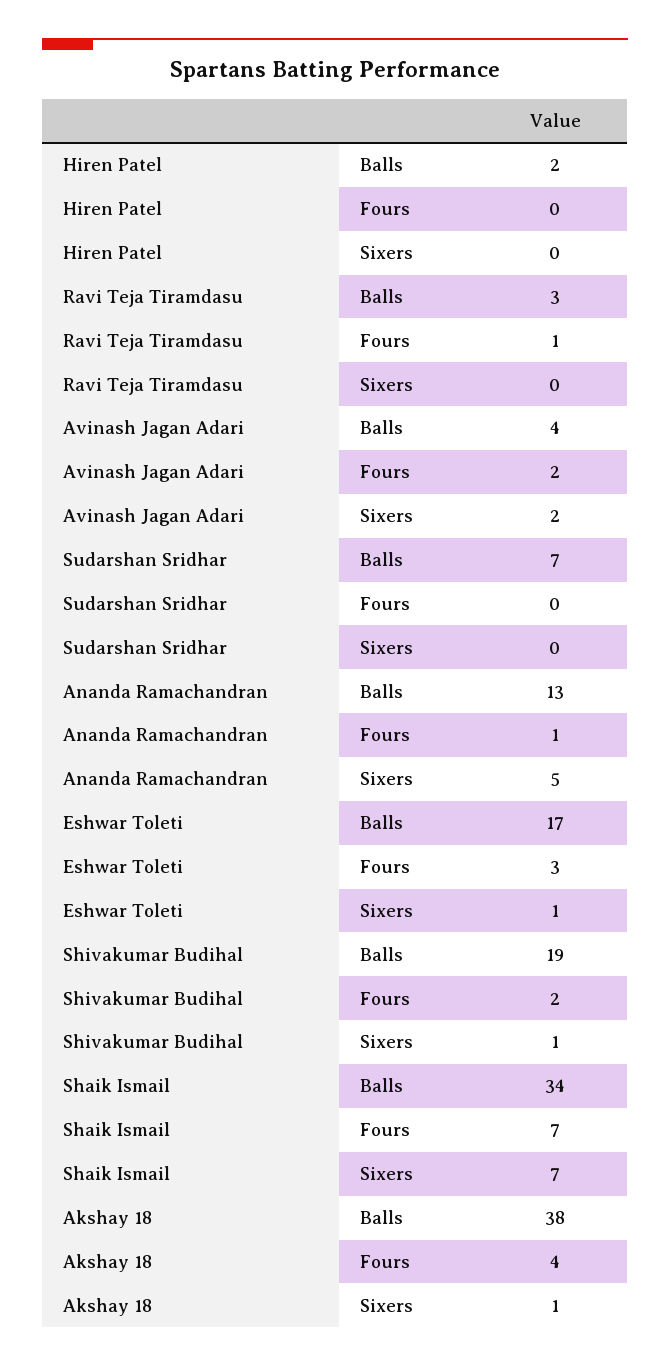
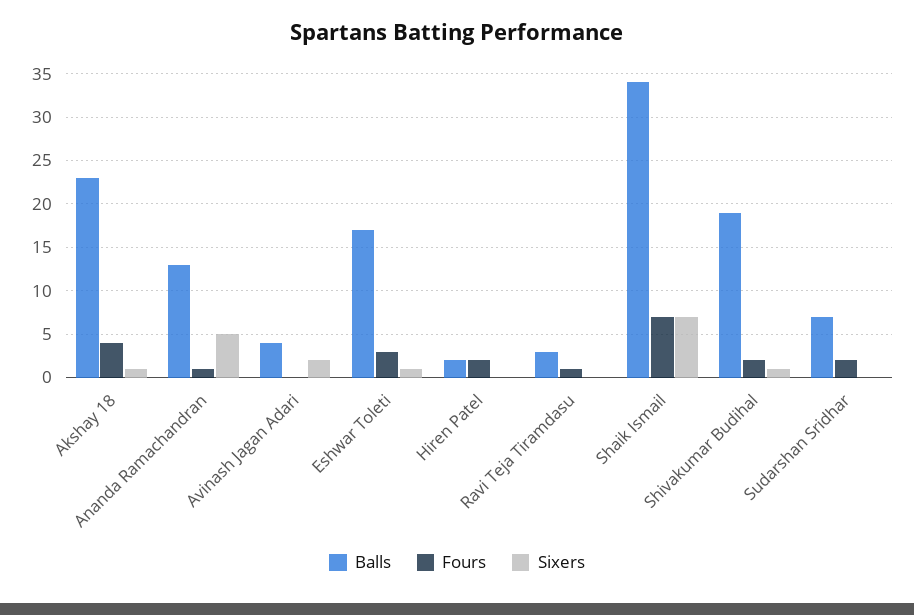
Fours, Hiren Patel: 0 -> 2
Fours, Avinash Jagan Adari: 2 -> 0
Fours, Sudarshan Sridhar: 0 -> 2
Balls, Akshay 18: 38 -> 23

